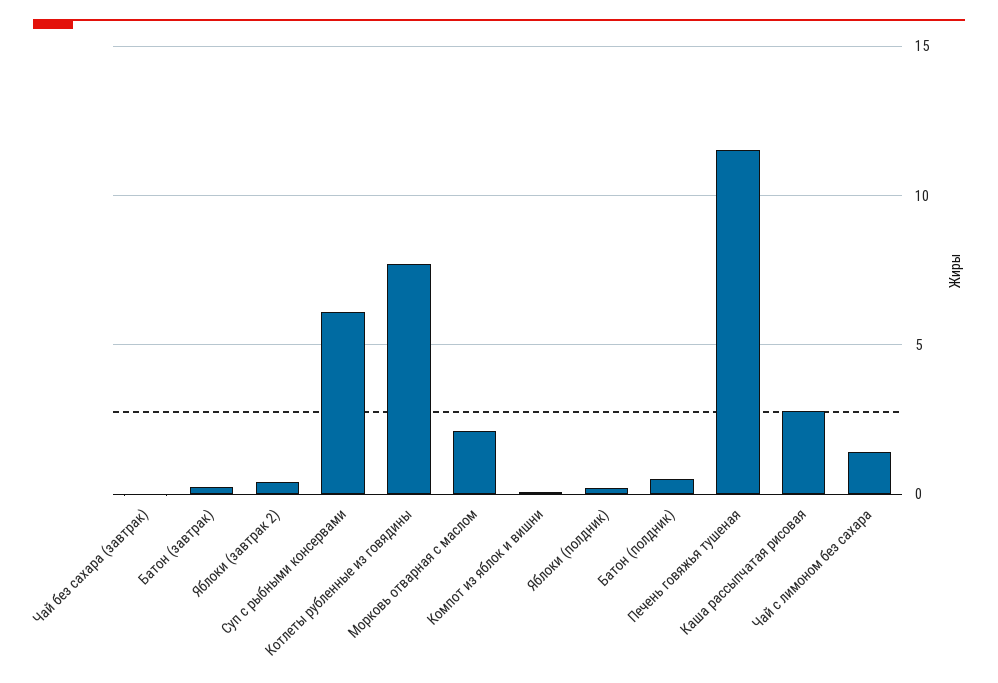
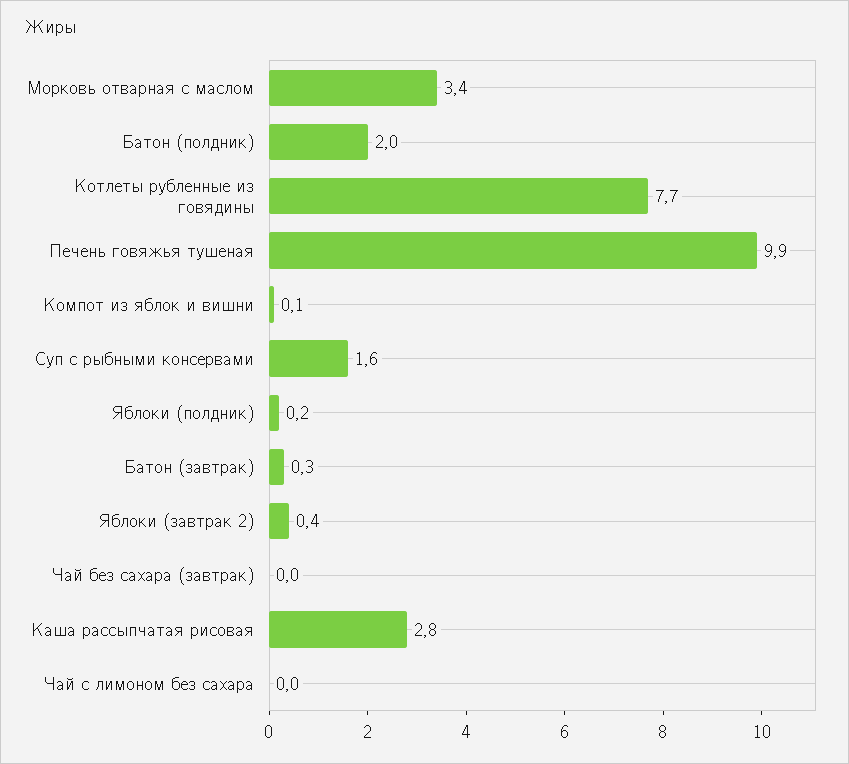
Суп с рыбными консервами: 6 -> 1.6
Морковь отварная с маслом: 2 -> 3.4
Батон (полдник): 0.5 -> 2
Печень говяжья тушеная: 11.5 -> 9.9
Чай с лимоном без сахара: 1.5 -> 0

